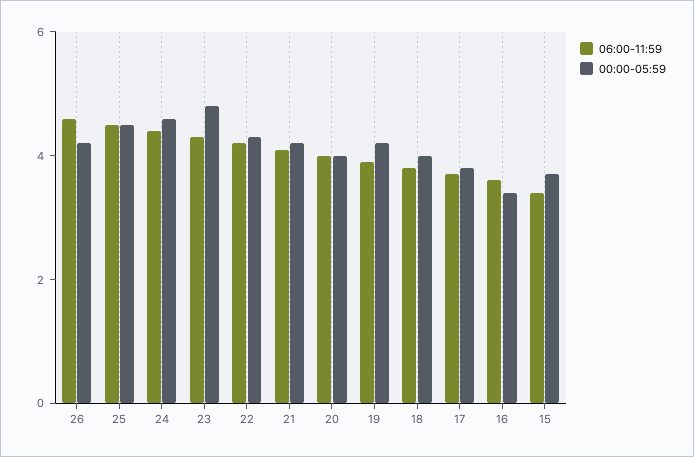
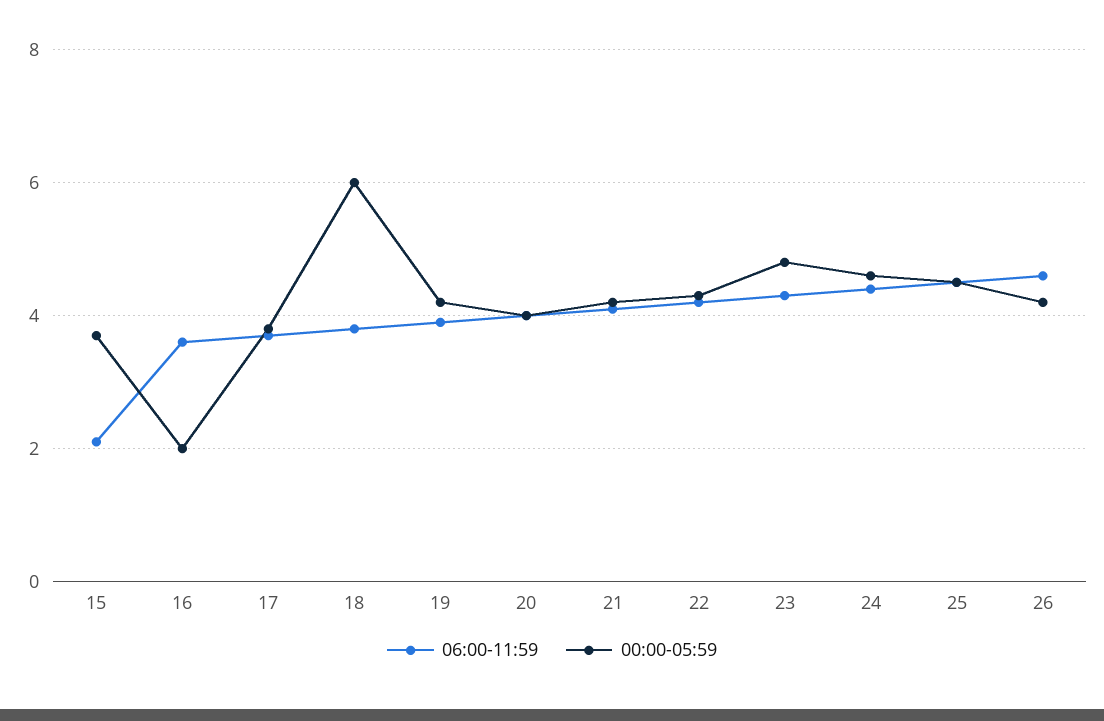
00:00-05:59, 18: 4 -> 6
00:00-05:59, 16: 3.5 -> 2
06:00-11:59, 15: 3.5 -> 2

